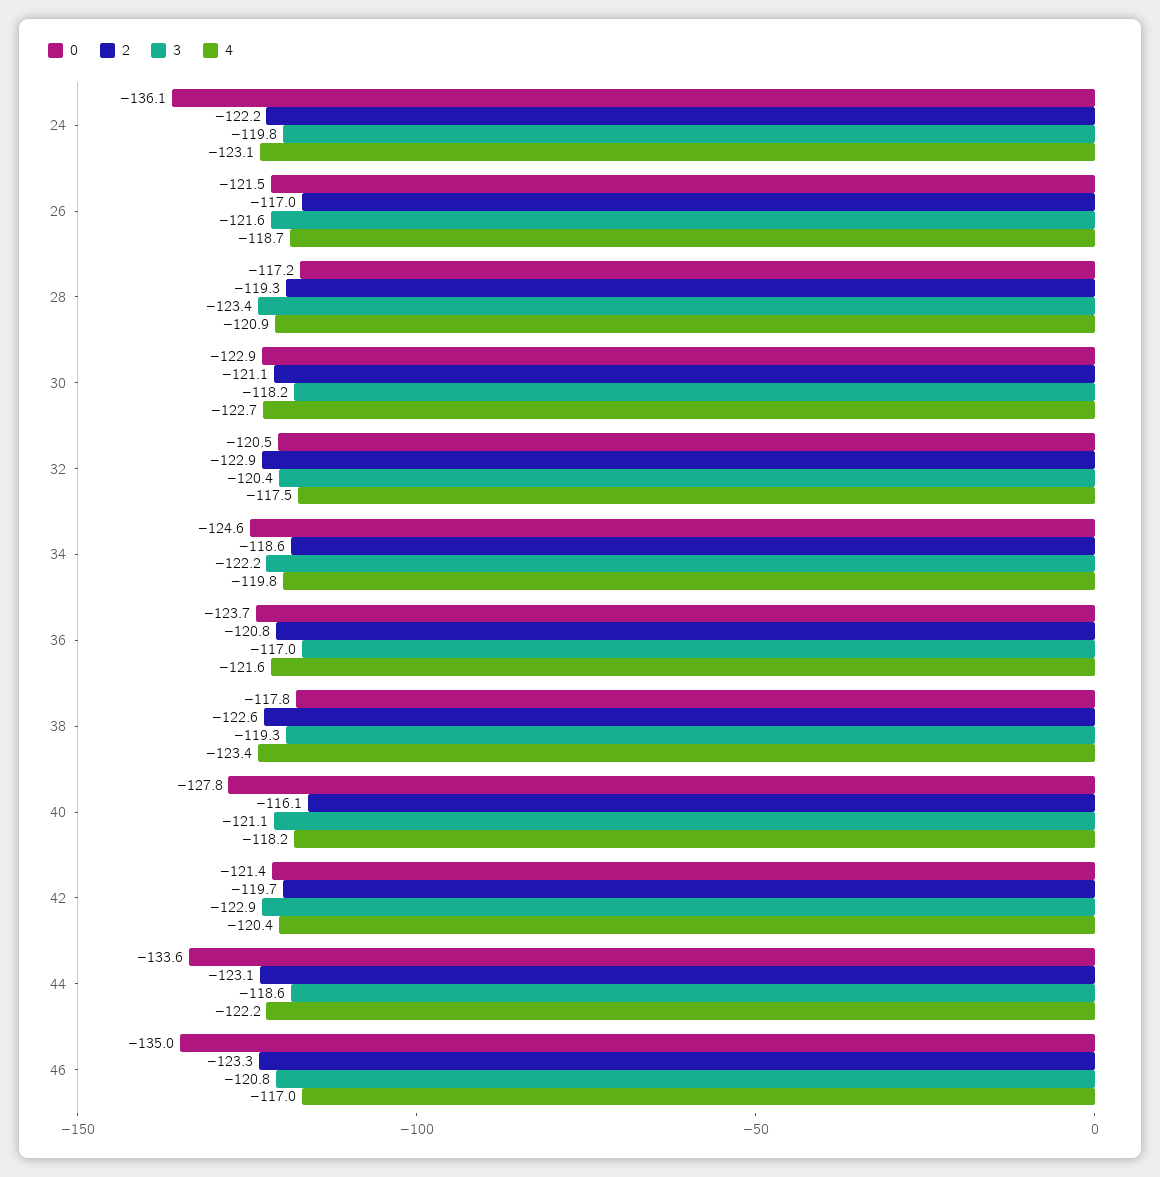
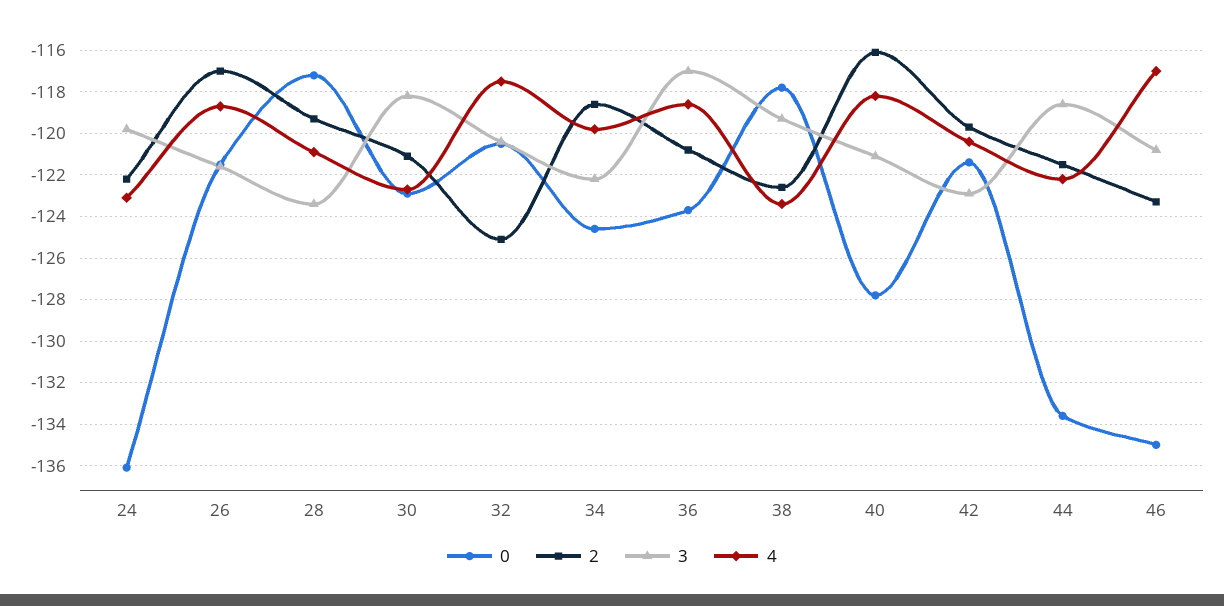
2, 32: -122.9 -> -125
4, 36: -121.6 -> -118.5
2, 44: -123.1 -> -121.5

